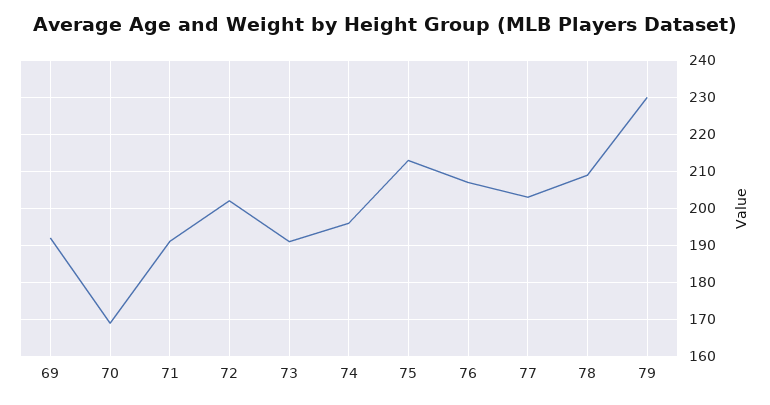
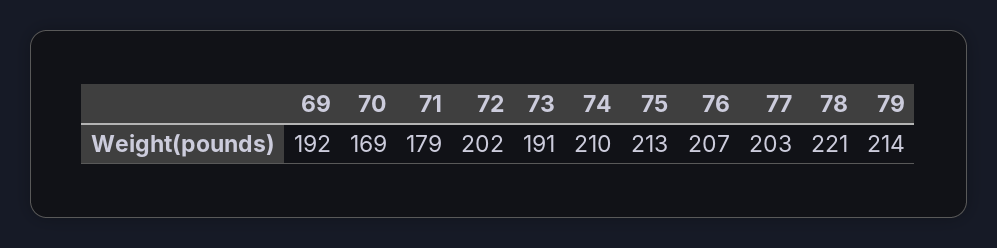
71: 190 -> 179
74: 195 -> 210
78: 210 -> 221
79: 230 -> 214

